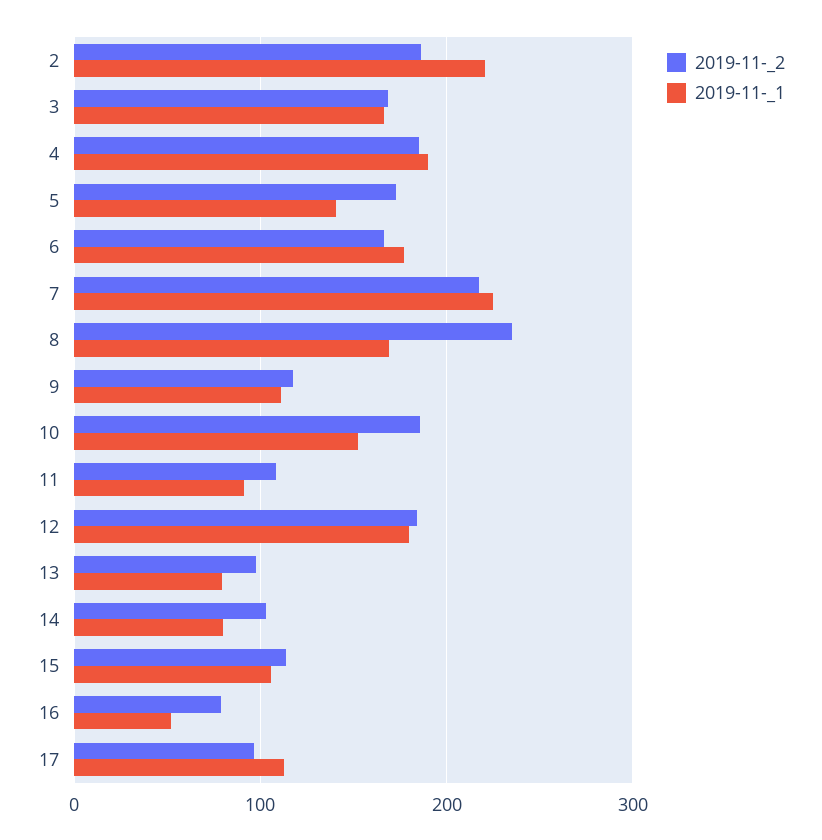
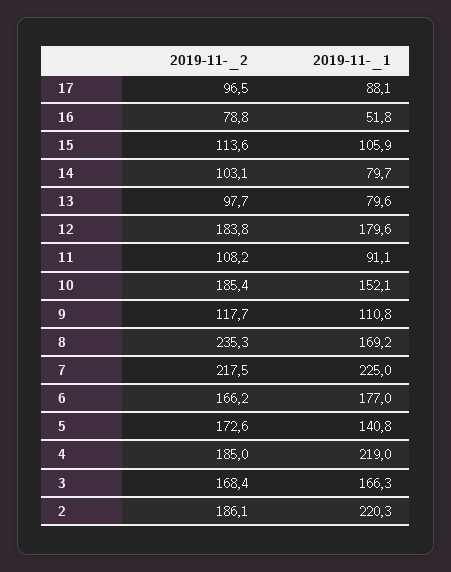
2019-11-_1, 4: 190 -> 219
2019-11-_1, 17: 110 -> 88.1

